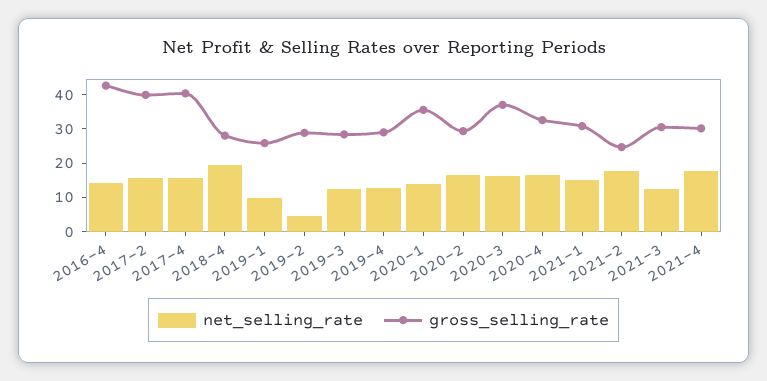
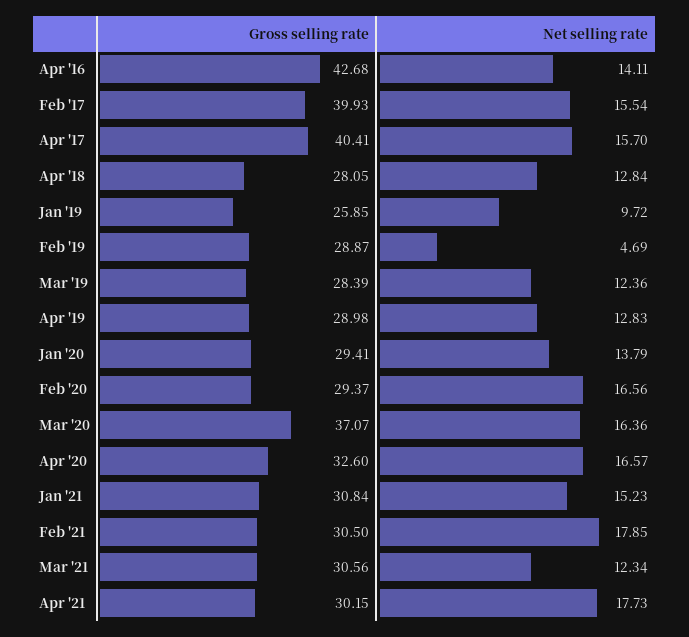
net_selling_rate, 2018-4: 20 -> 12.84
gross_selling_rate, 2020-1: 35 -> 29.41
gross_selling_rate, 2021-2: 25 -> 30.5

